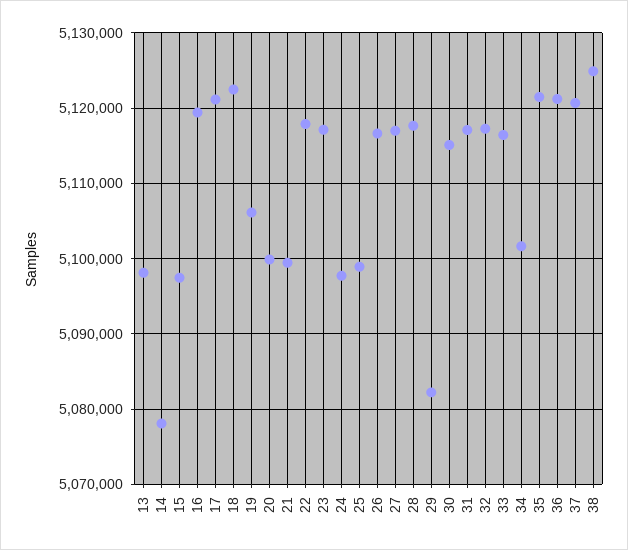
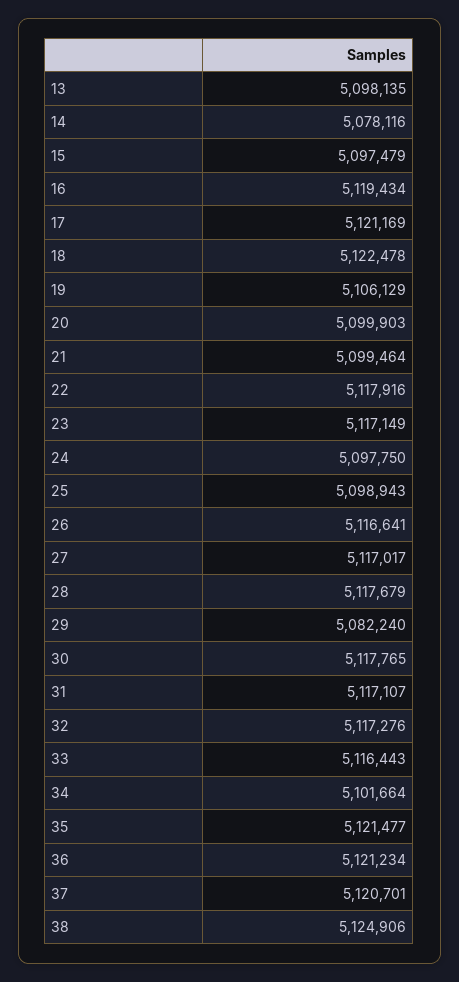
30: 5115000 -> 5117765

